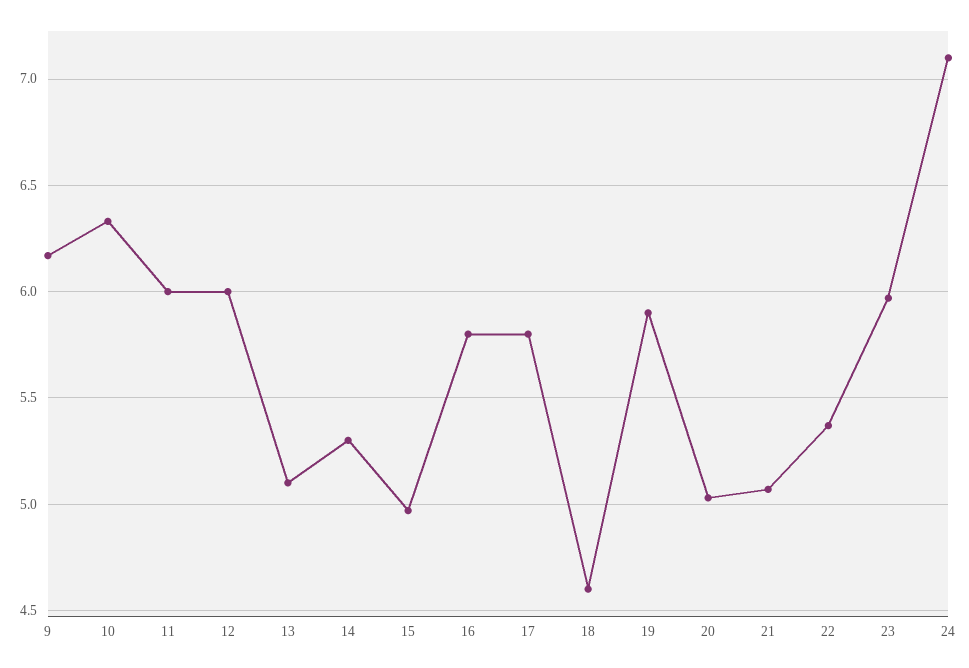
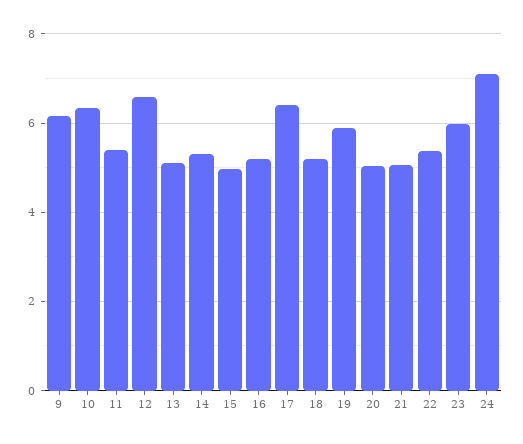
11: 6 -> 5.4
12: 6 -> 6.6
16: 5.8 -> 5.2
17: 5.8 -> 6.4
18: 4.6 -> 5.2

